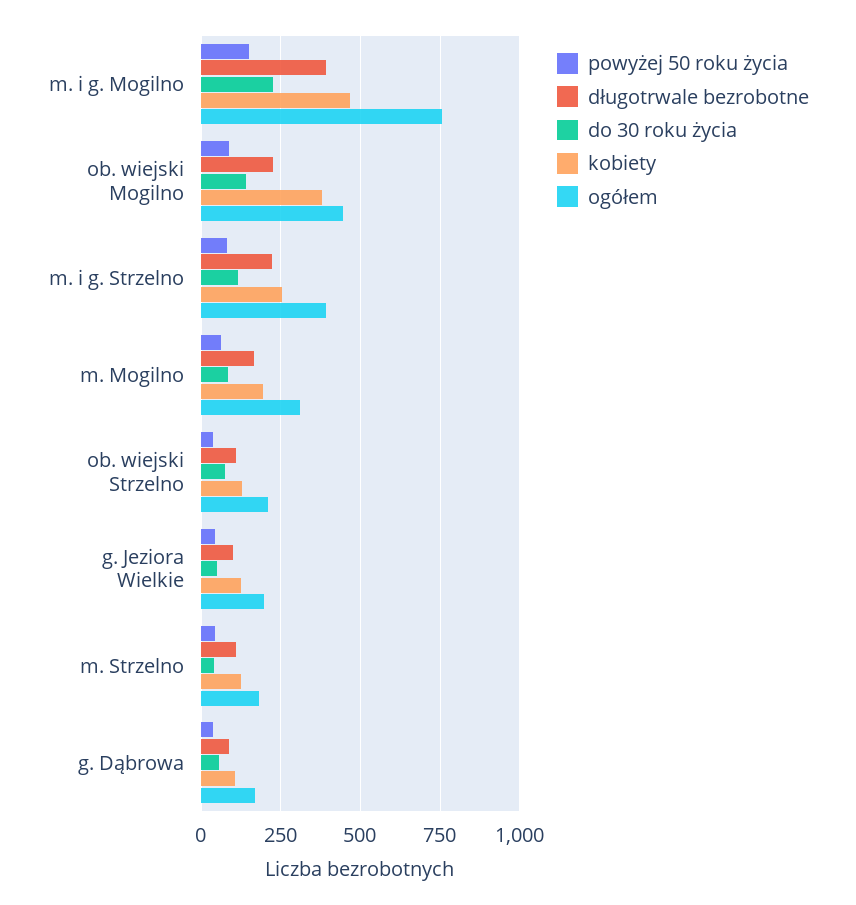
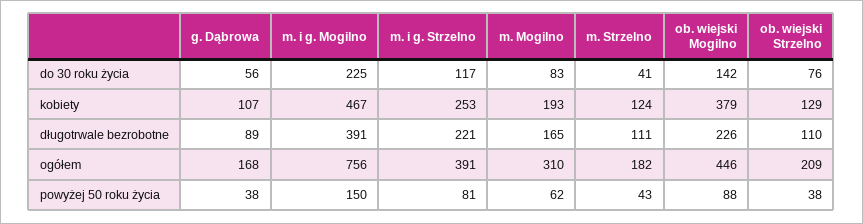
powyżej 50 roku życia, g. Jeziora Wielkie: 50 -> none
długotrwale bezrobotne, g. Jeziora Wielkie: 100 -> none
do 30 roku życia, g. Jeziora Wielkie: 50 -> none
kobiety, g. Jeziora Wielkie: 125 -> none
ogółem, g. Jeziora Wielkie: 200 -> none

